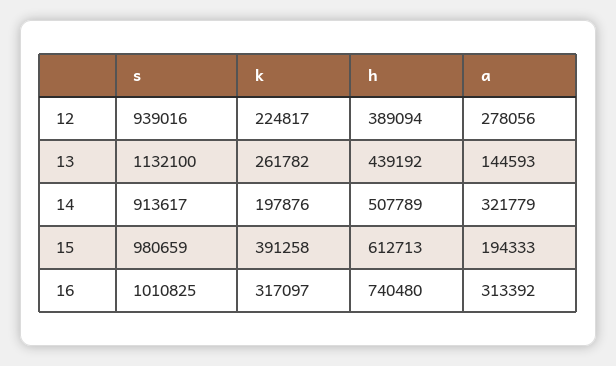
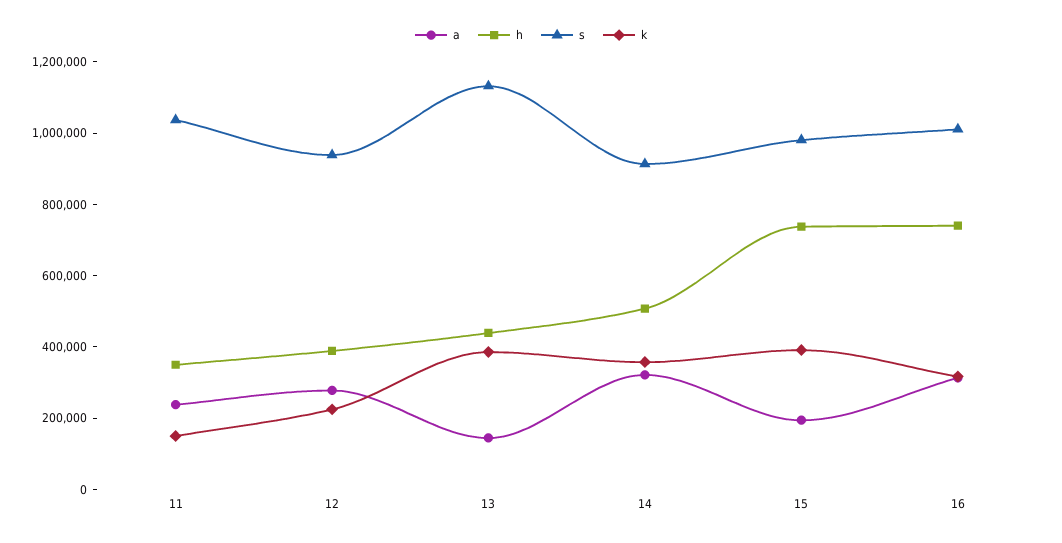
k, 13: 261782 -> 400000
k, 14: 197876 -> 350000
h, 15: 612713 -> 750000
a, 11: none -> 250000
h, 11: none -> 350000
s, 11: none -> 1050000
k, 11: none -> 150000

